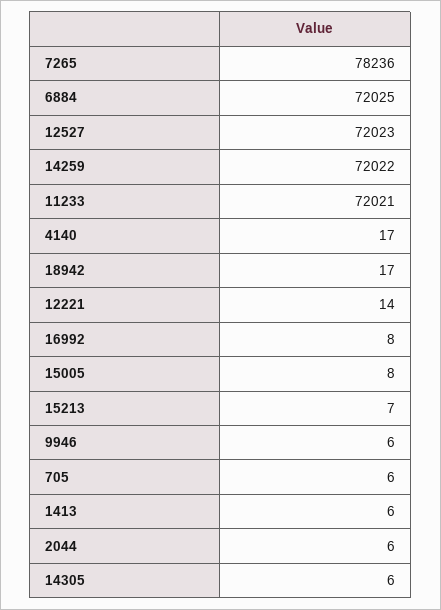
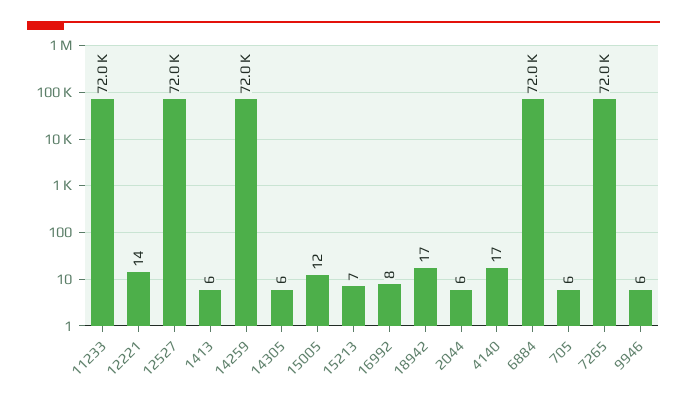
7265: 78236 -> 72000
15005: 8 -> 12

